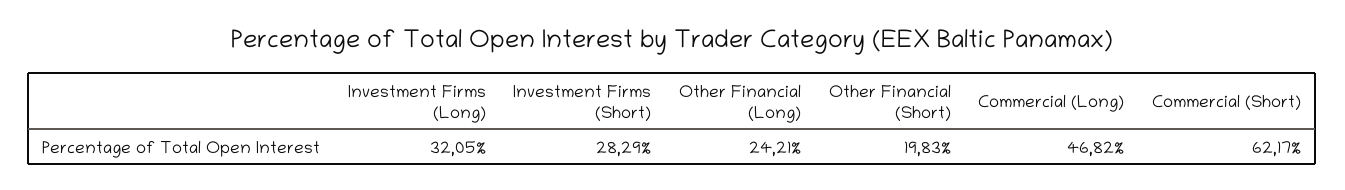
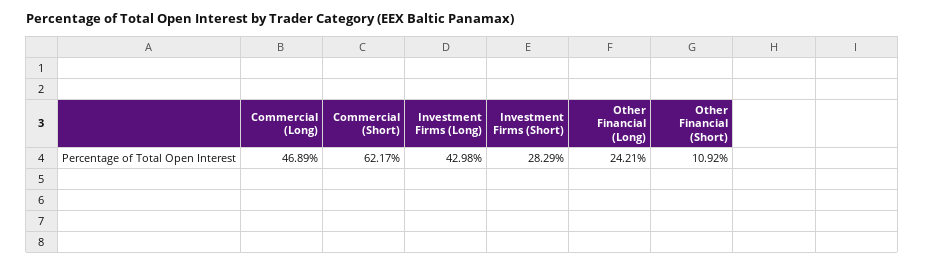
Investment Firms (Long): 32.05 -> 42.98
Other Financial (Short): 19.83 -> 10.92
Commercial (Long): 46.82 -> 46.89

